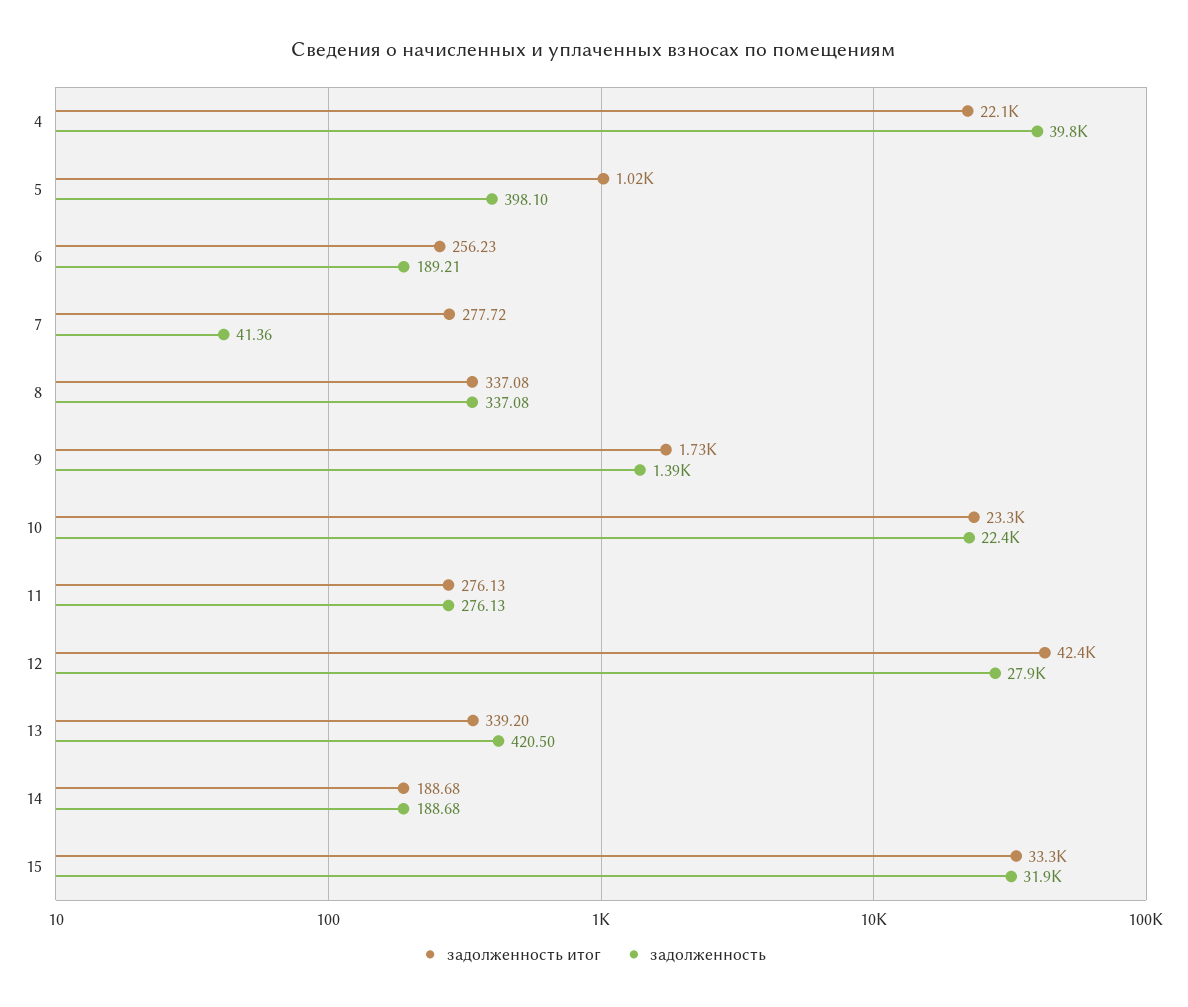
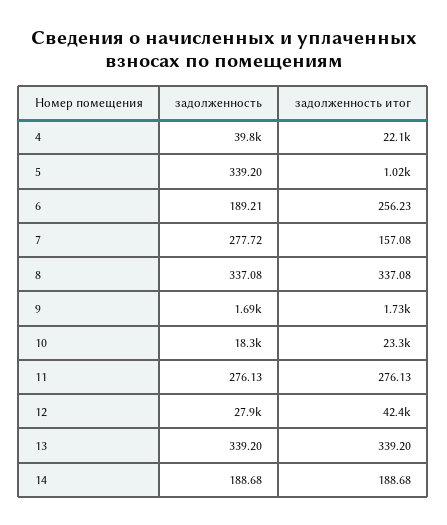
задолженность, 5: 398.1 -> 339.2
задолженность итог, 7: 277.72 -> 157.08
задолженность, 7: 41.36 -> 277.72
задолженность, 9: 1390 -> 1690
задолженность, 10: 22400 -> 18300
задолженность, 13: 420.5 -> 339.2
задолженность итог, 15: 33300 -> none
задолженность, 15: 31900 -> none

